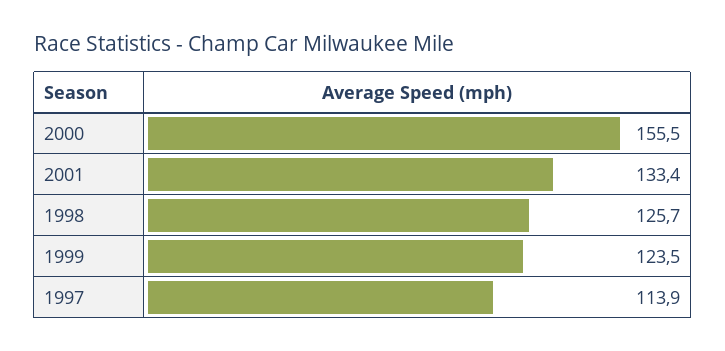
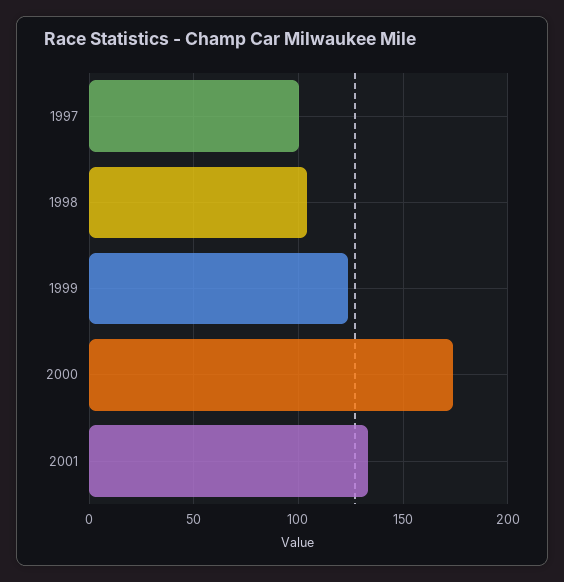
2000: 155.5 -> 175
1998: 125.7 -> 105
1997: 113.9 -> 100

